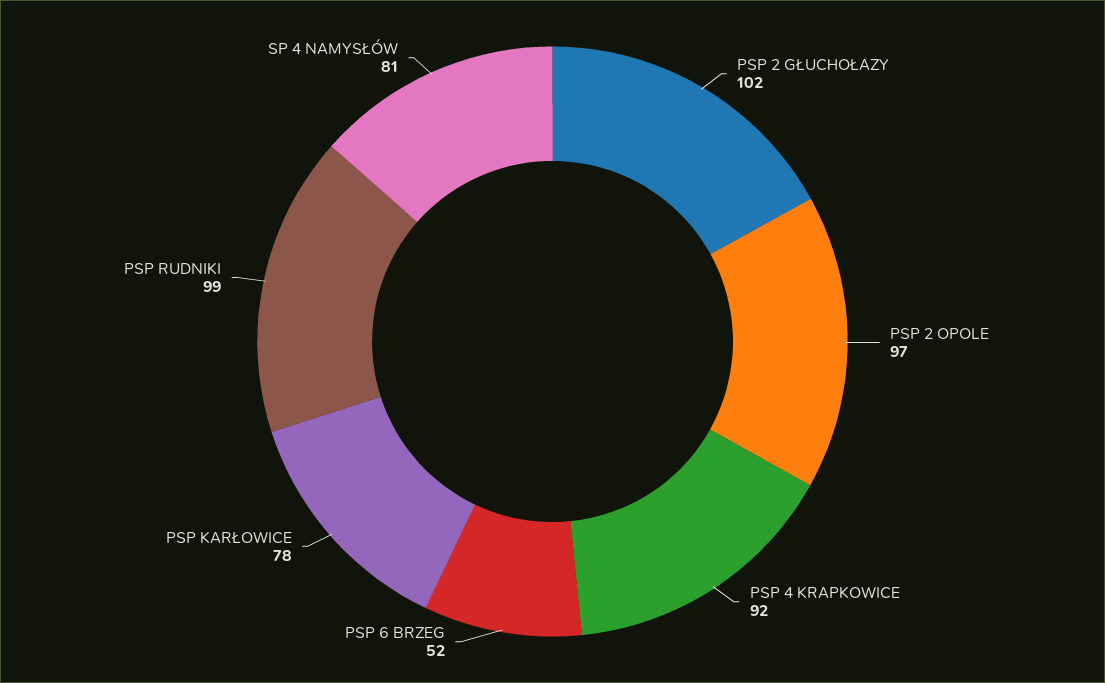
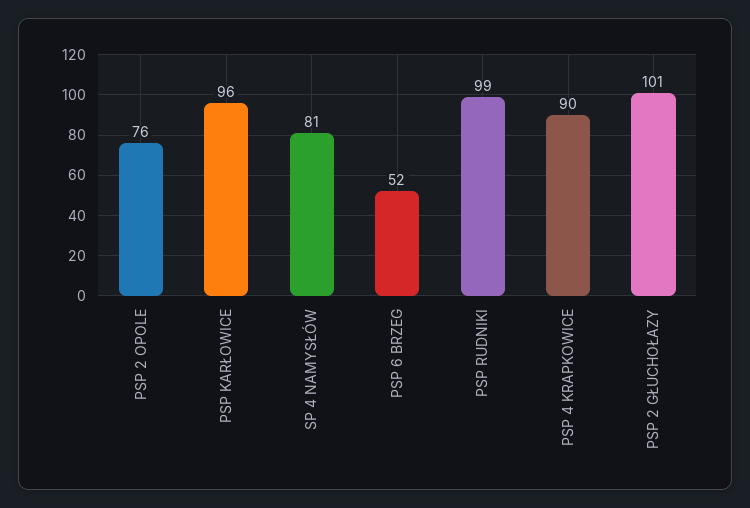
PSP 2 GŁUCHOŁAZY: 102 -> 101
PSP 2 OPOLE: 97 -> 76
PSP 4 KRAPKOWICE: 92 -> 90
PSP KARŁOWICE: 78 -> 96

